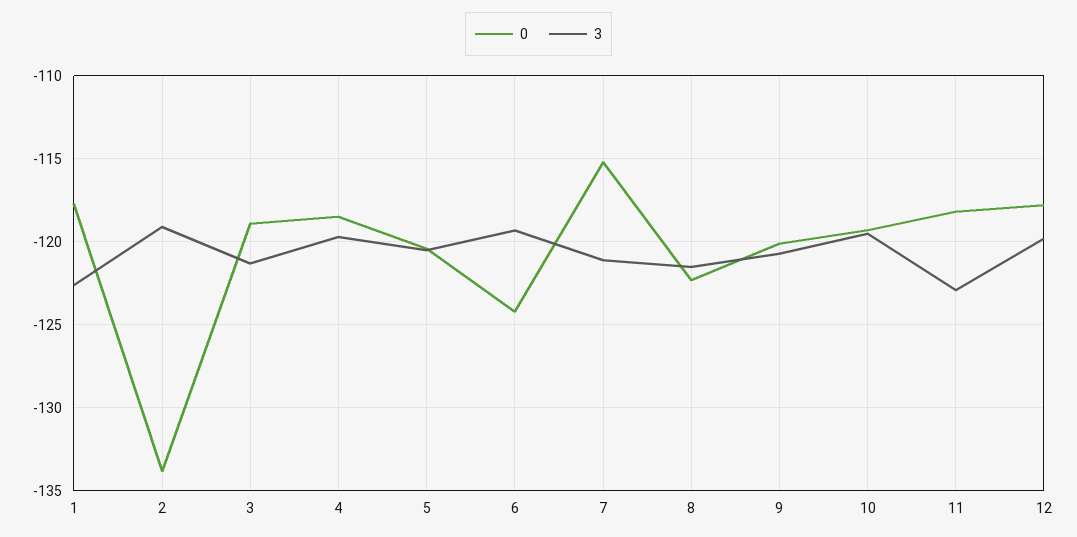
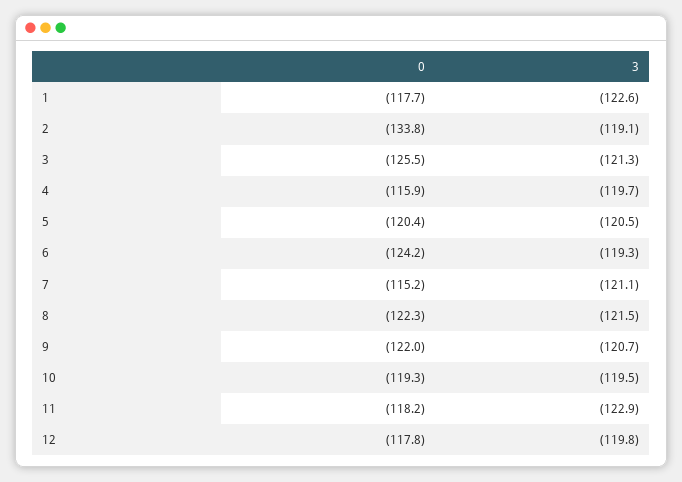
0, 3: -119 -> -125.5
0, 4: -118.5 -> -115.9
0, 9: -120 -> -122

